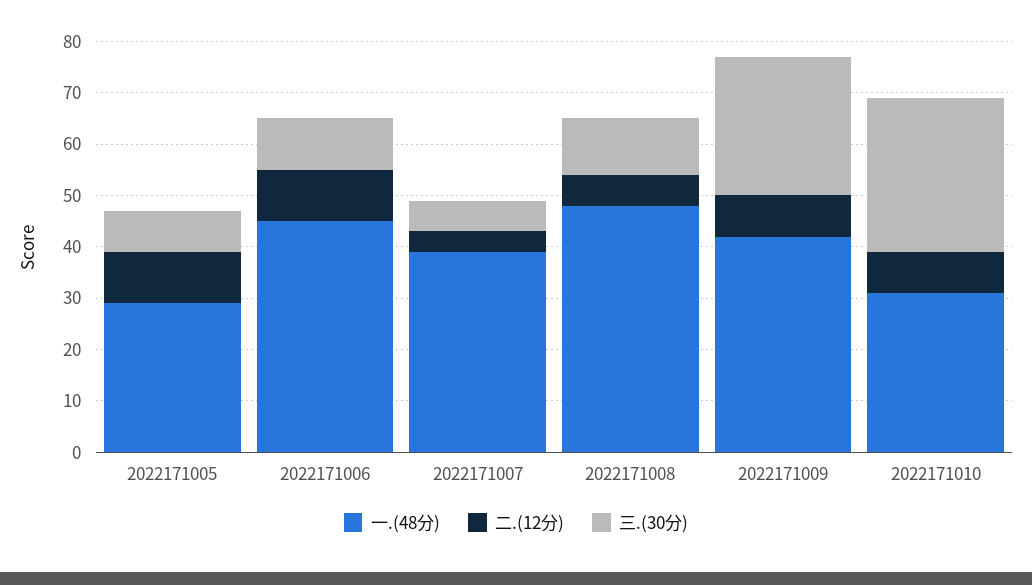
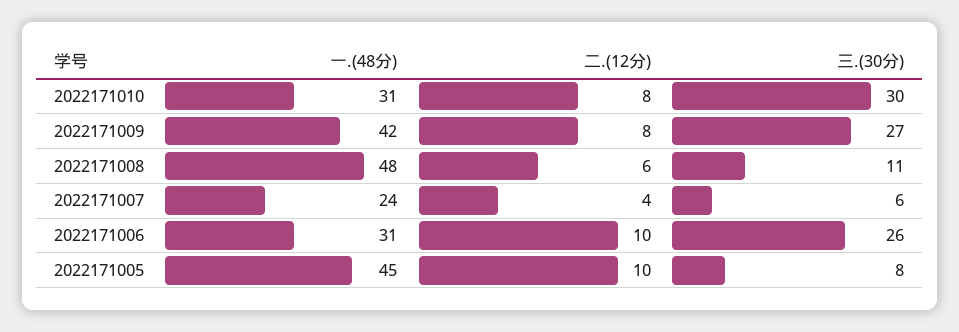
一.(48分), 2022171005: 30 -> 45
一.(48分), 2022171006: 45 -> 31
三.(30分), 2022171006: 10 -> 26
一.(48分), 2022171007: 40 -> 24

